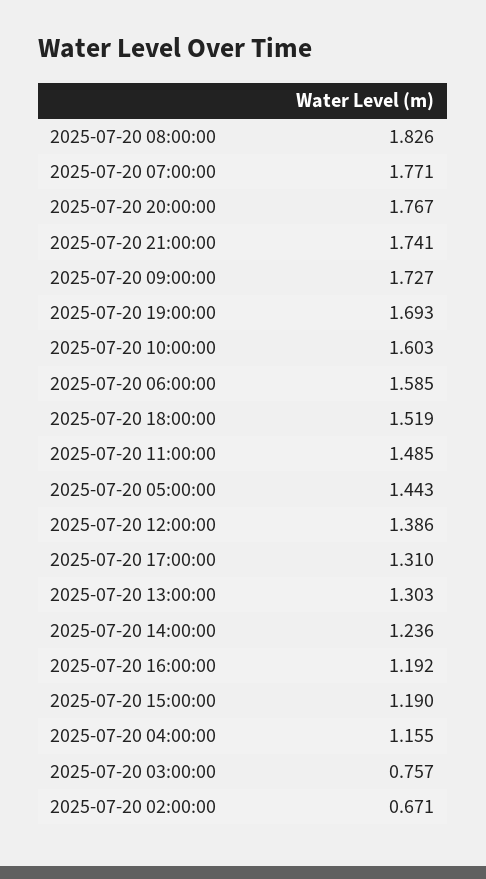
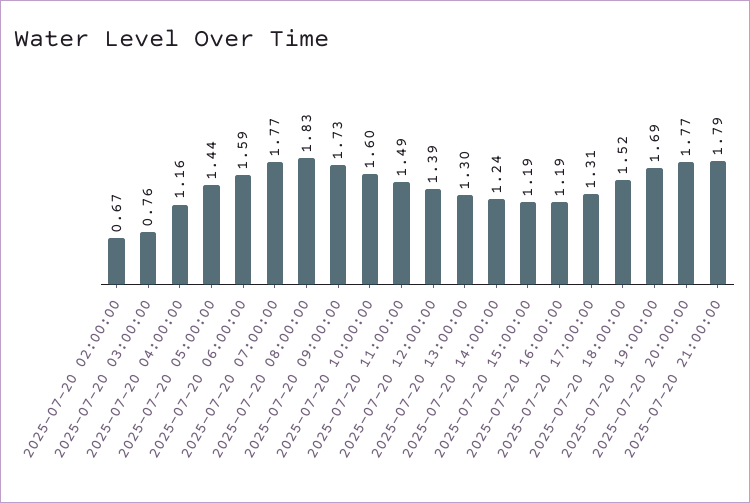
2025-07-20 21:00:00: 1.741 -> 1.79

